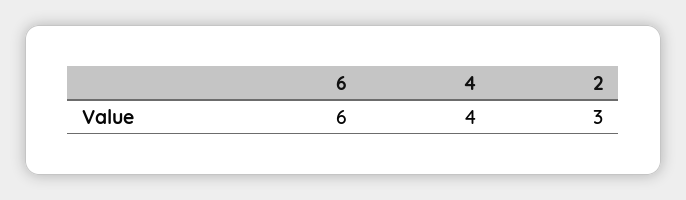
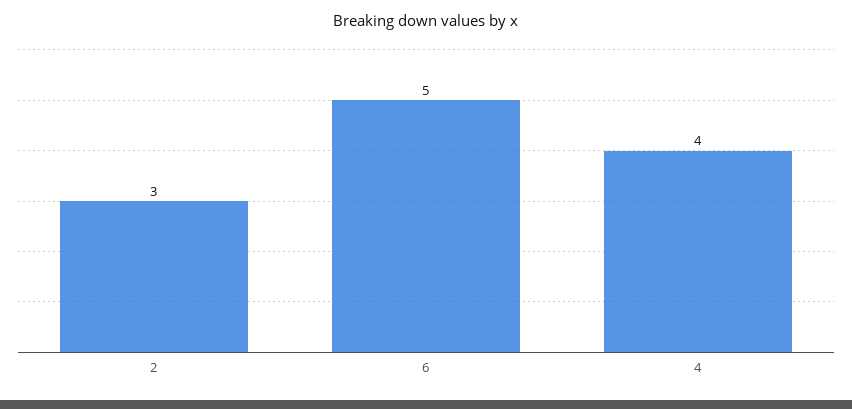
6: 6 -> 5

